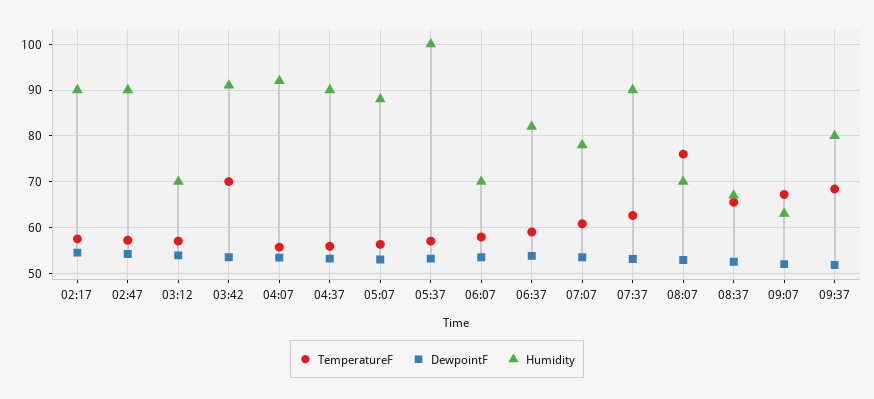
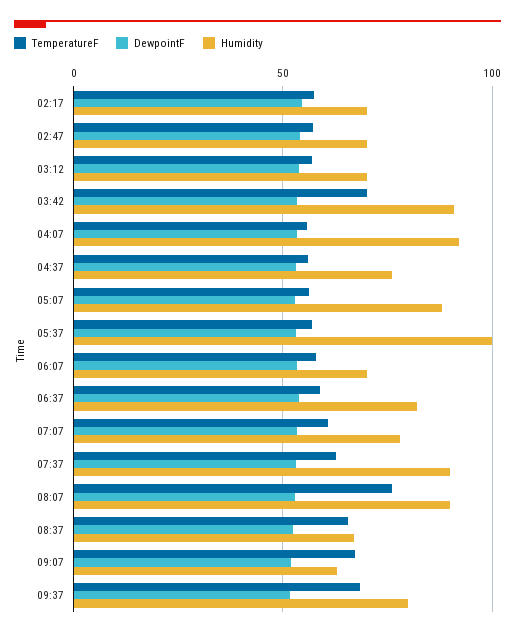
Humidity, 02:17: 90 -> 70
Humidity, 02:47: 90 -> 70
Humidity, 04:37: 90 -> 75
Humidity, 08:07: 70 -> 90

